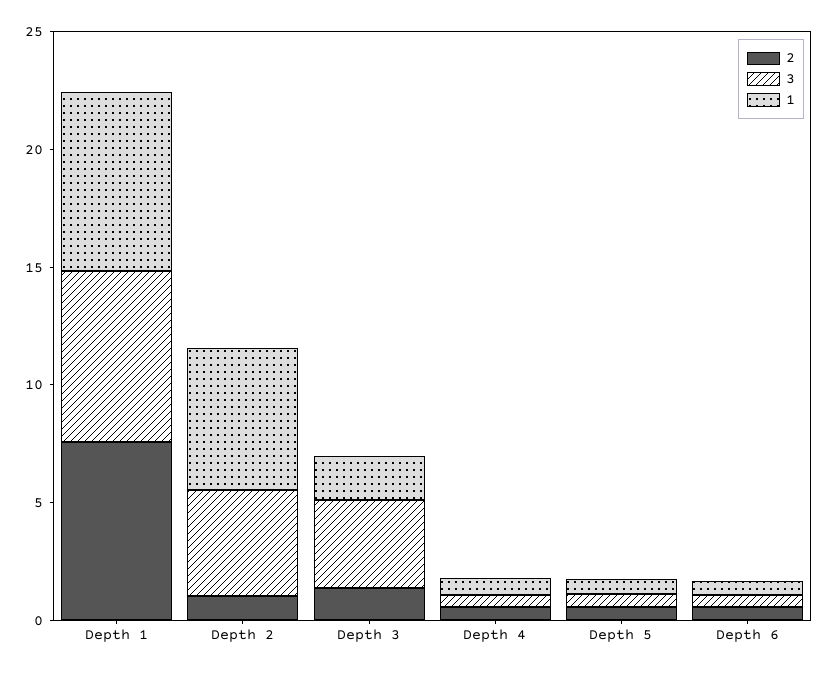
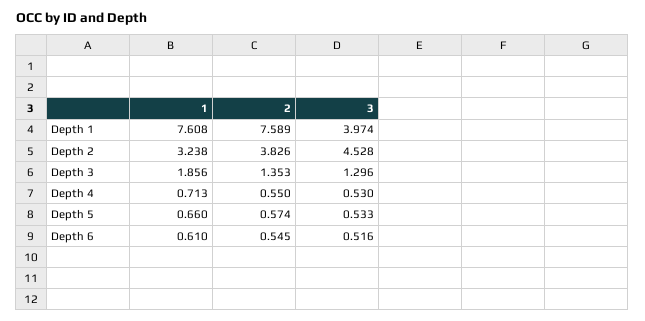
3, Depth 1: 7 -> 3.974
2, Depth 2: 1 -> 3.826
1, Depth 2: 6 -> 3.238
3, Depth 3: 4 -> 1.296

